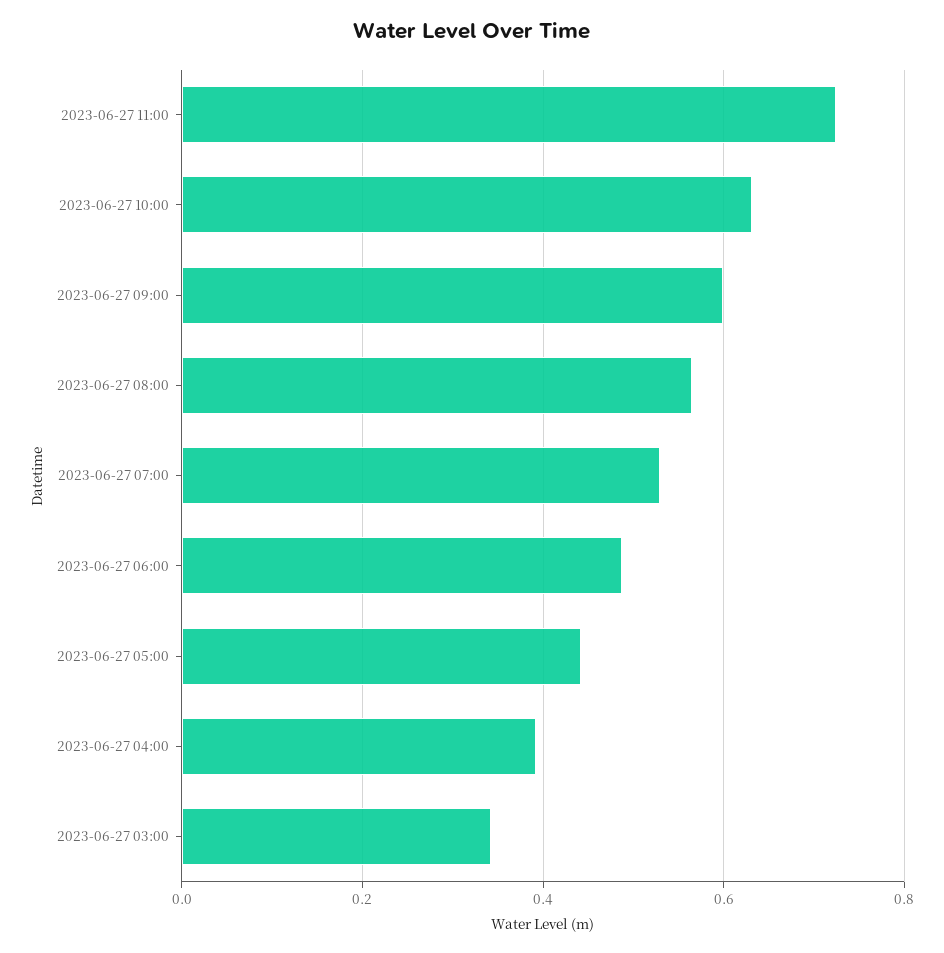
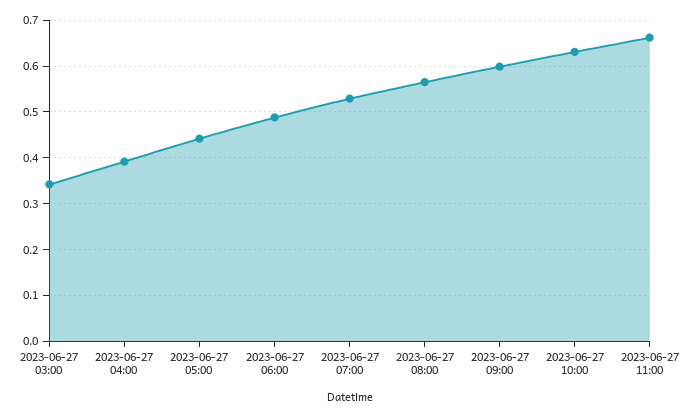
2023-06-27 11:00: 0.72 -> 0.66

